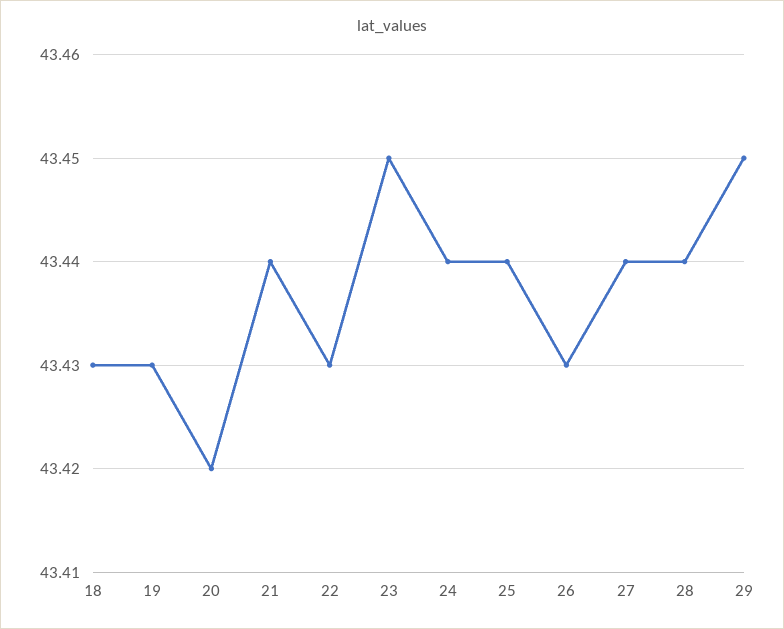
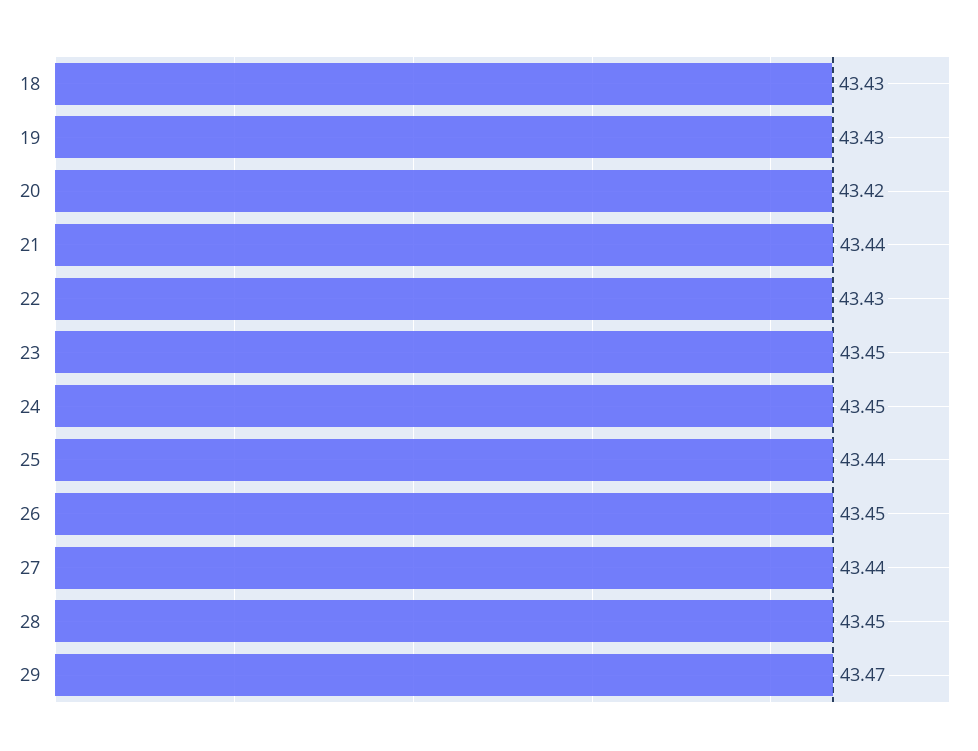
24: 43.44 -> 43.45
26: 43.43 -> 43.45
28: 43.44 -> 43.45
29: 43.45 -> 43.47

